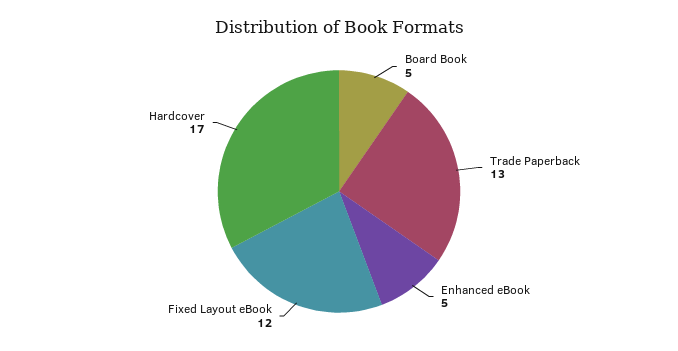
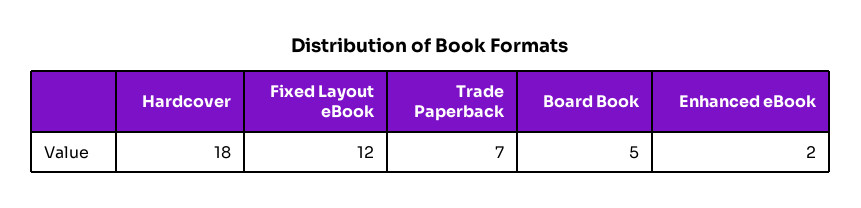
Trade Paperback: 13 -> 7
Enhanced eBook: 5 -> 2
Hardcover: 17 -> 18

